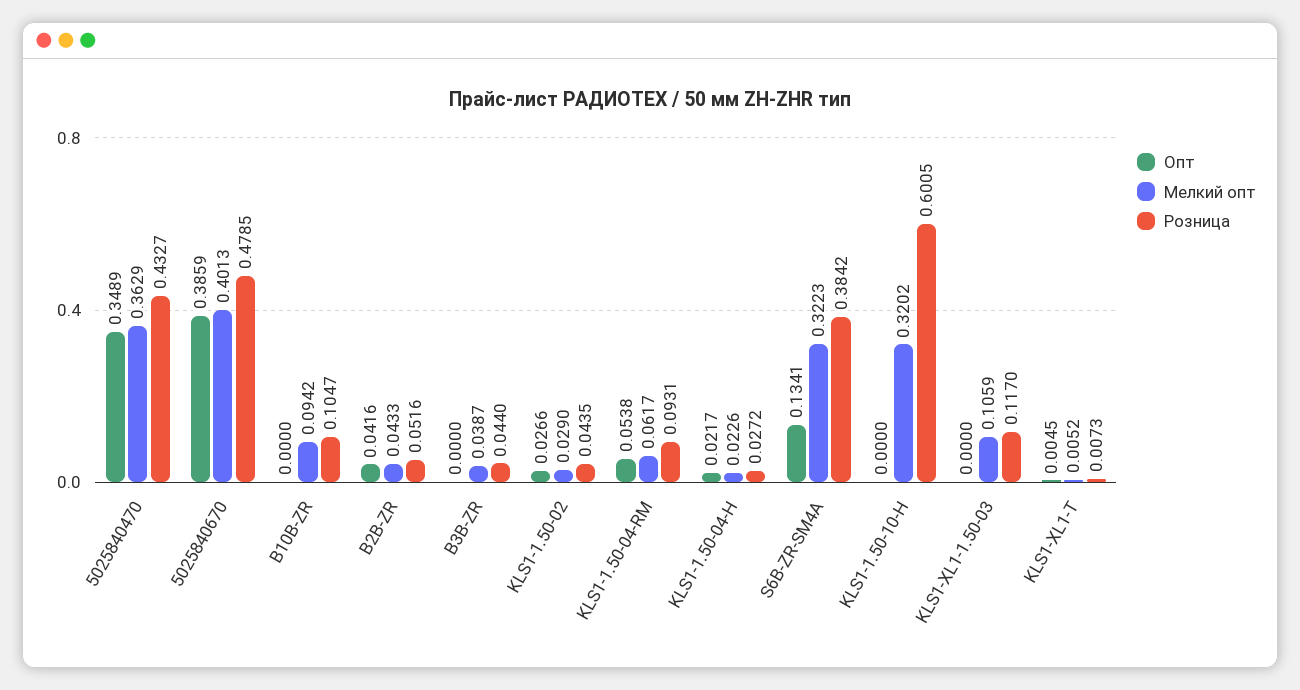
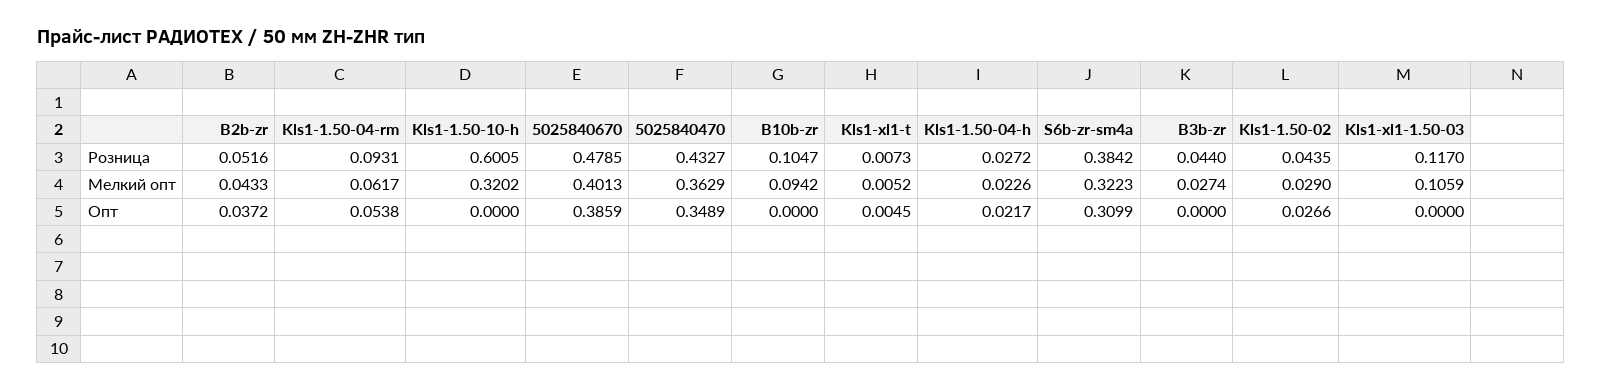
Опт, B2B-ZR: 0.0416 -> 0.0372
Мелкий опт, B3B-ZR: 0.0387 -> 0.0274
Опт, S6B-ZR-SM4A: 0.1341 -> 0.3099

